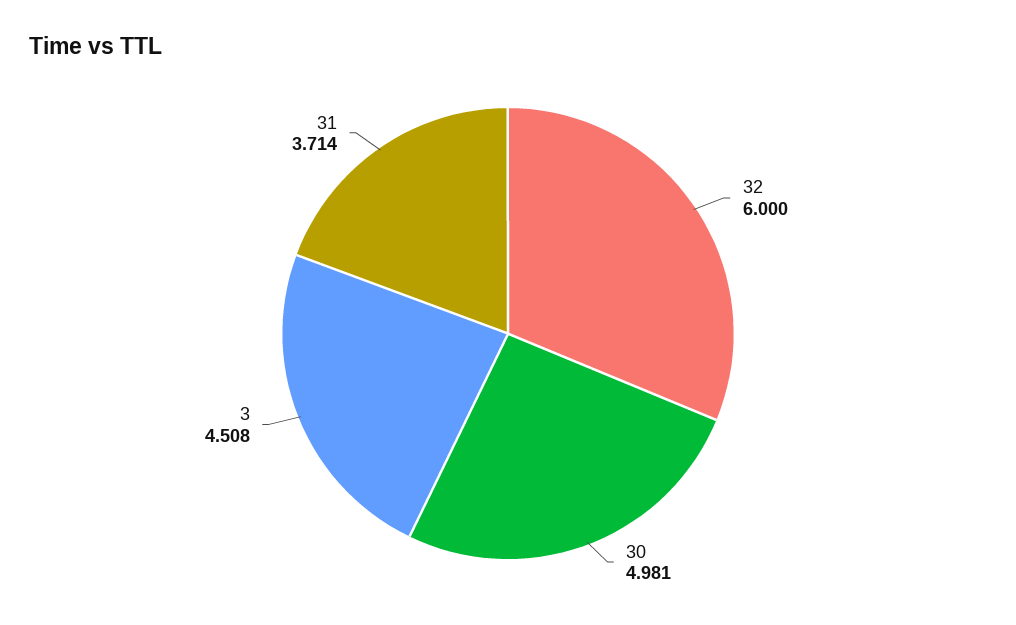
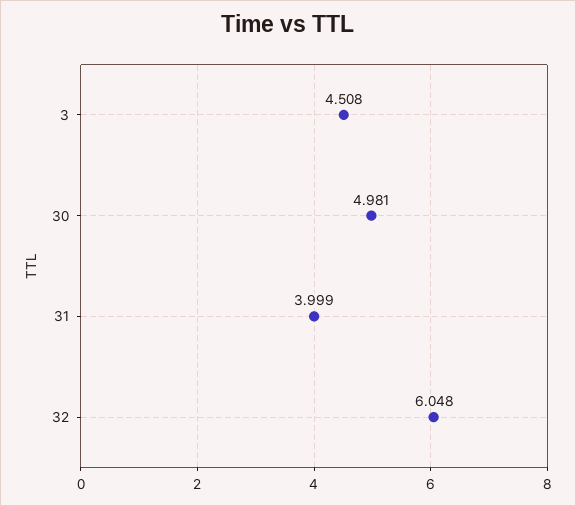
32: 6 -> 6.048
31: 3.714 -> 3.999

